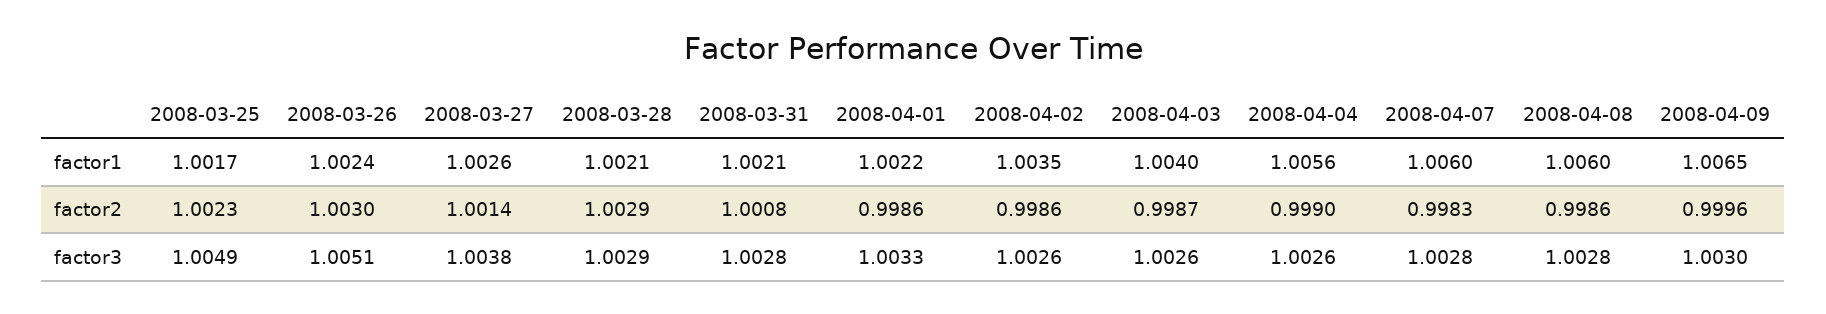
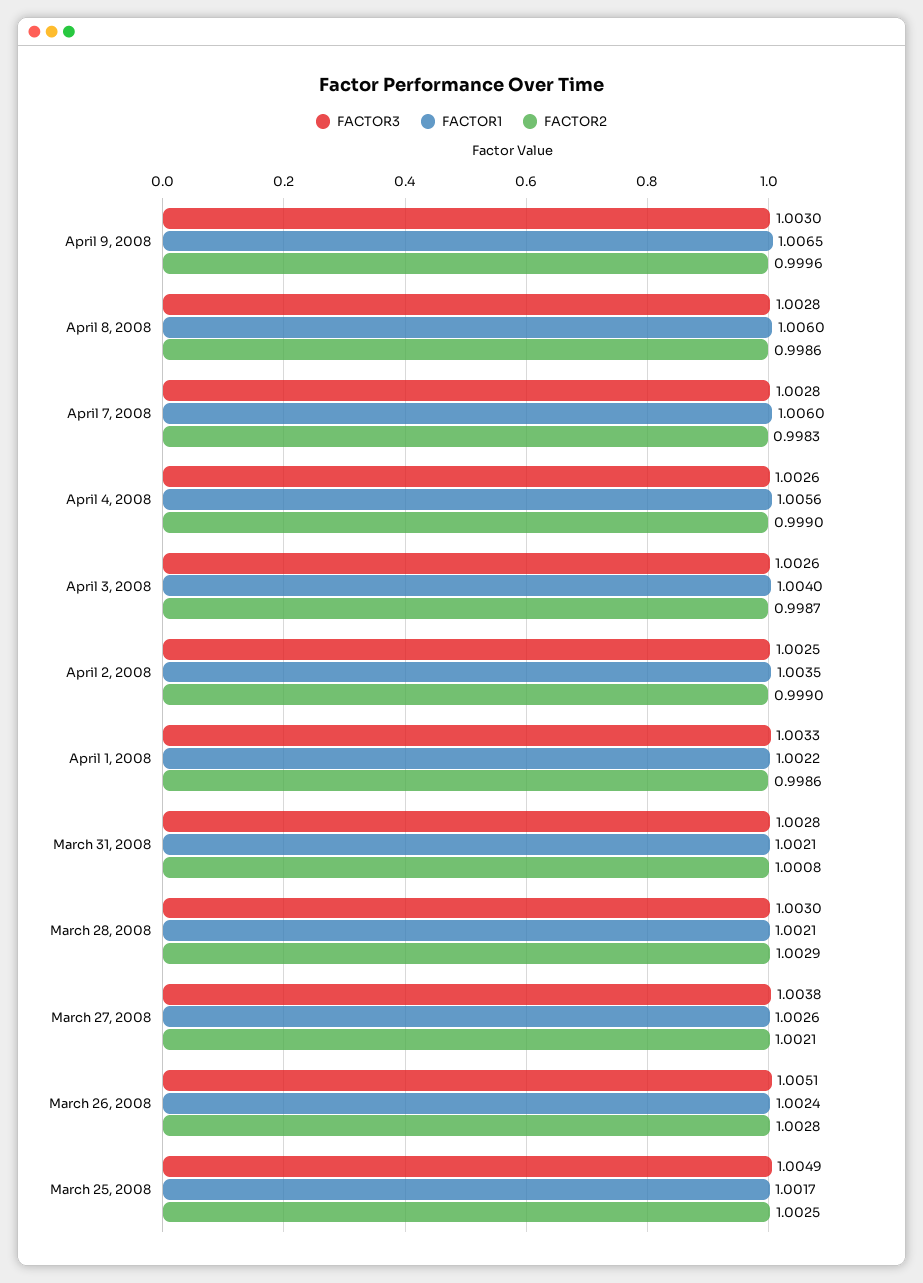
factor2, 2008-03-25: 1.0023 -> 1.0025
factor2, 2008-03-26: 1.003 -> 1.0028
factor2, 2008-03-27: 1.0014 -> 1.0021
factor2, 2008-04-02: 0.9986 -> 0.999
factor3, 2008-03-28: 1.0029 -> 1.003
factor3, 2008-04-02: 1.0026 -> 1.0025

